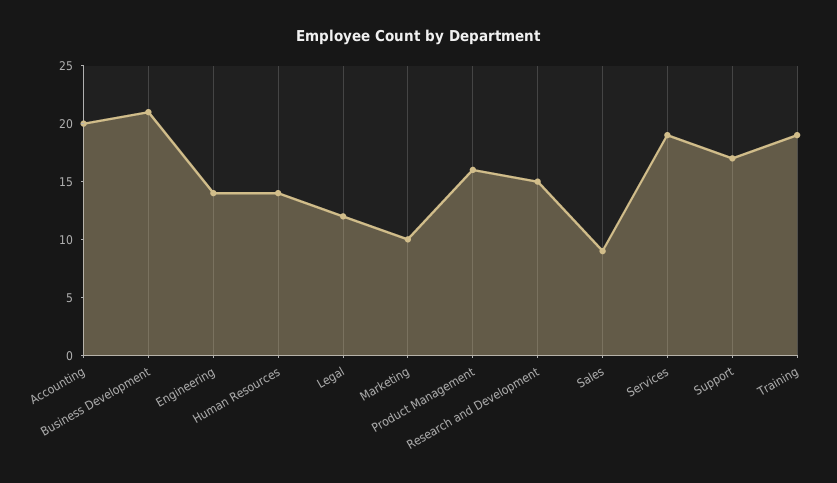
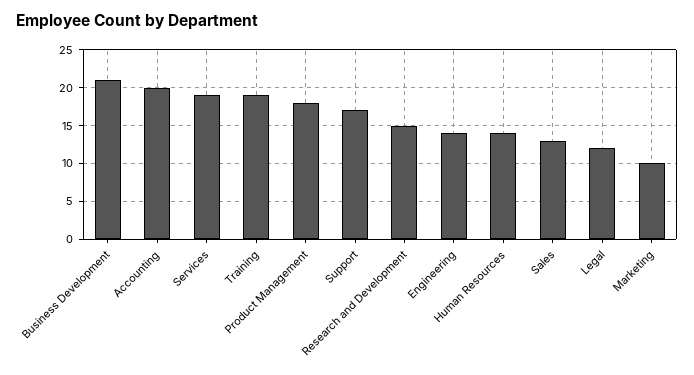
Product Management: 16 -> 18
Sales: 9 -> 13

